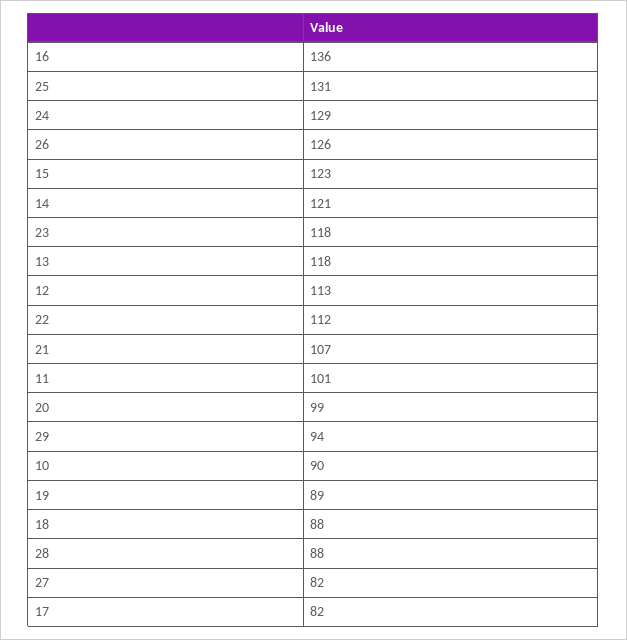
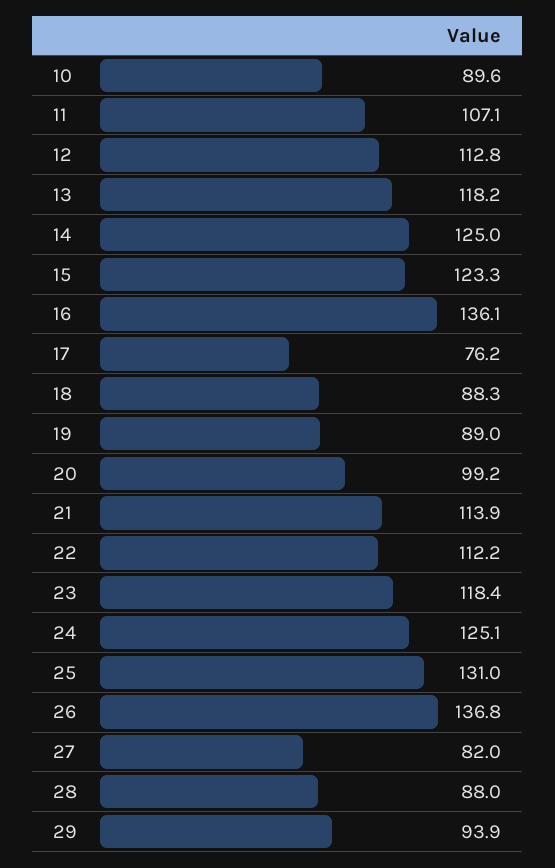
24: 129 -> 125.1
26: 126 -> 136.8
14: 121 -> 125
21: 107 -> 113.9
11: 101 -> 107.1
17: 82 -> 76.2

